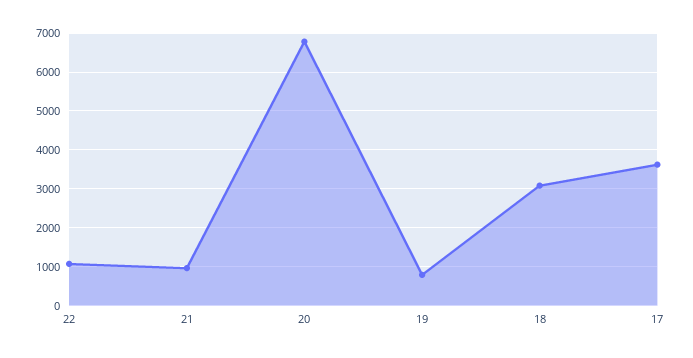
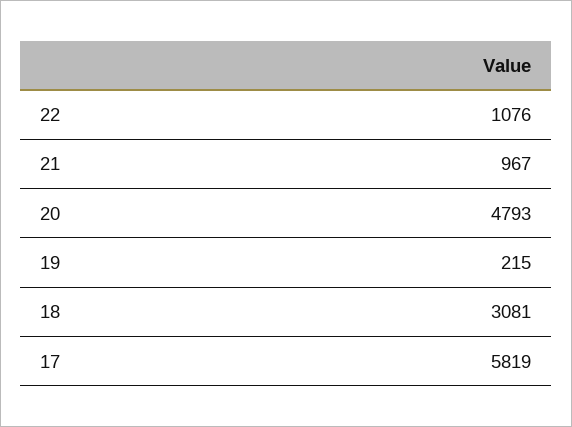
20: 6800 -> 4793
19: 800 -> 215
17: 3600 -> 5819

